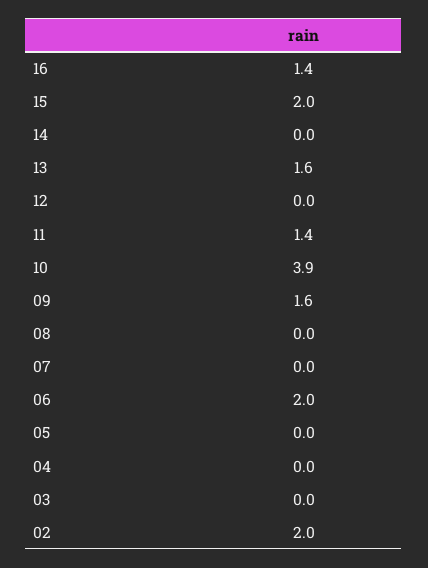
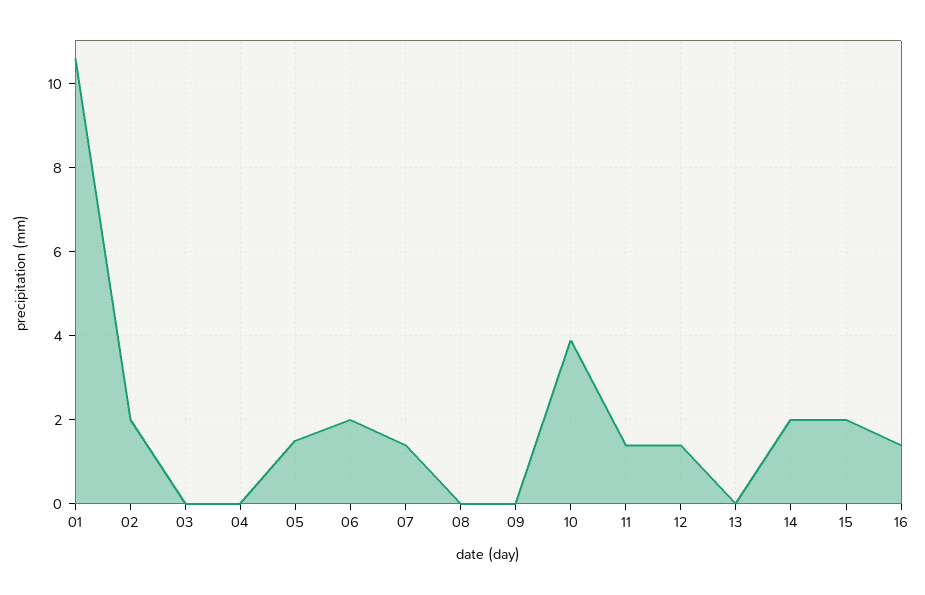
14: 0 -> 2
13: 1.6 -> 0
12: 0 -> 1.5
09: 1.6 -> 0
07: 0 -> 1.5
05: 0 -> 1.5
01: none -> 10.5

